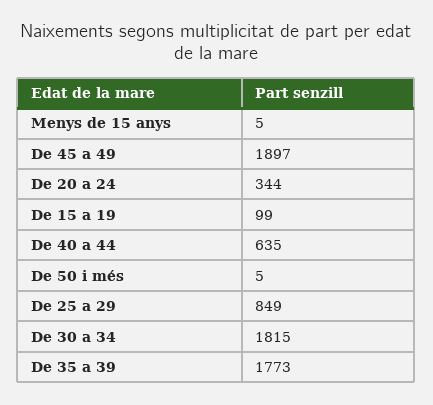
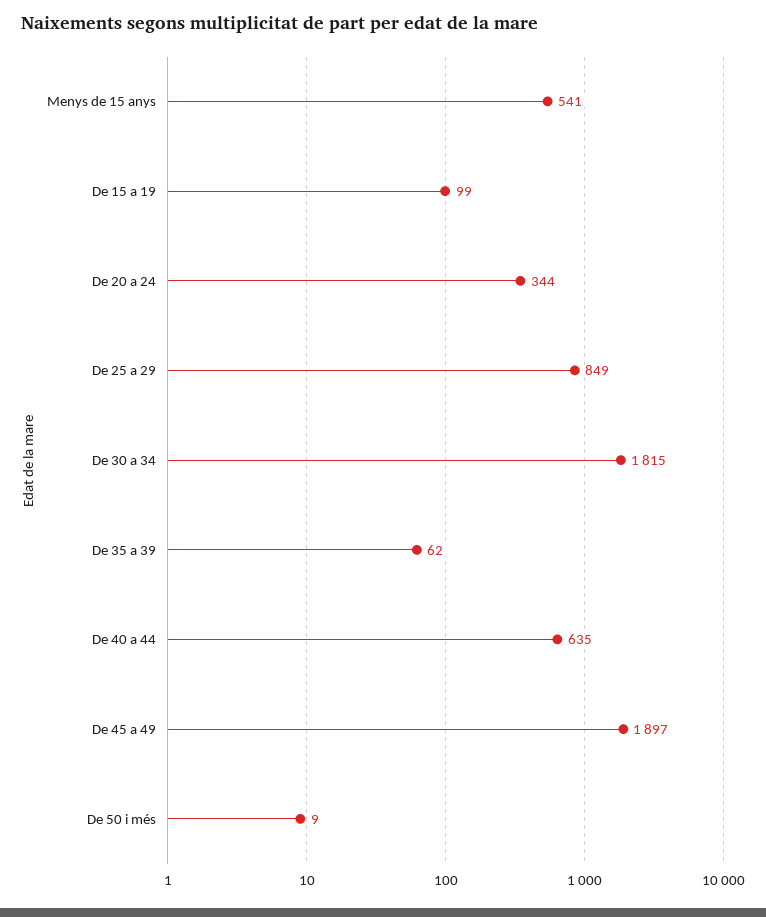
Menys de 15 anys: 5 -> 541
De 50 i més: 5 -> 9
De 35 a 39: 1773 -> 62

